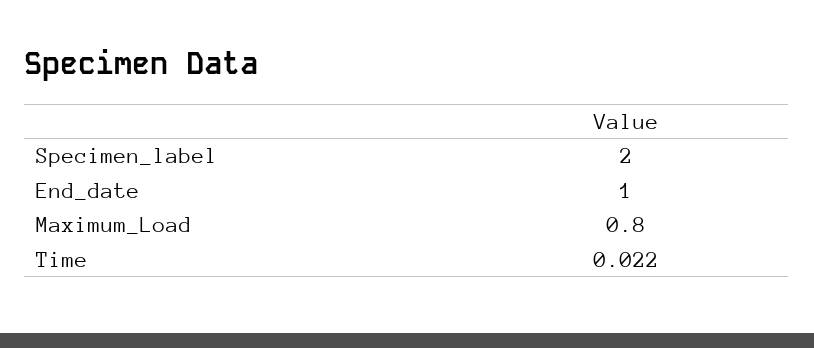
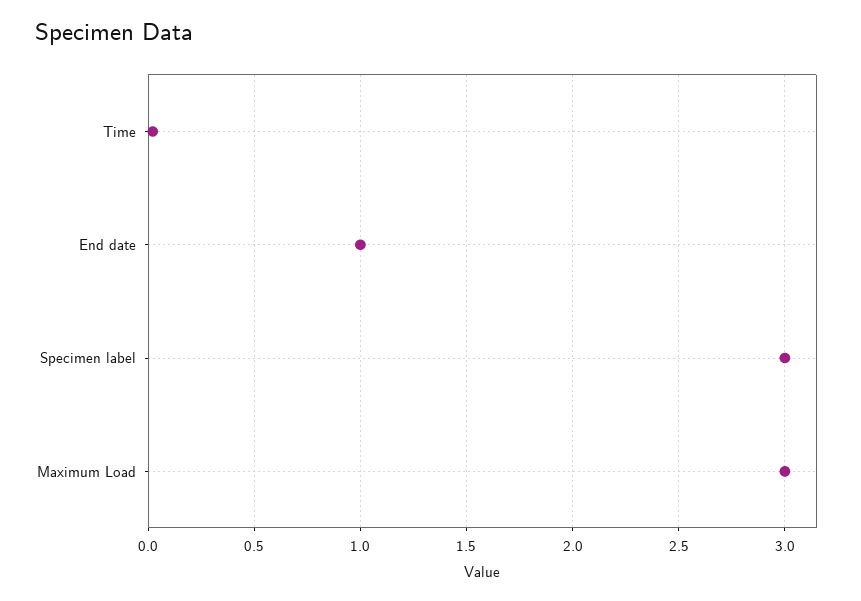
Specimen_label: 2 -> 3
Maximum_Load: 0.8 -> 3

